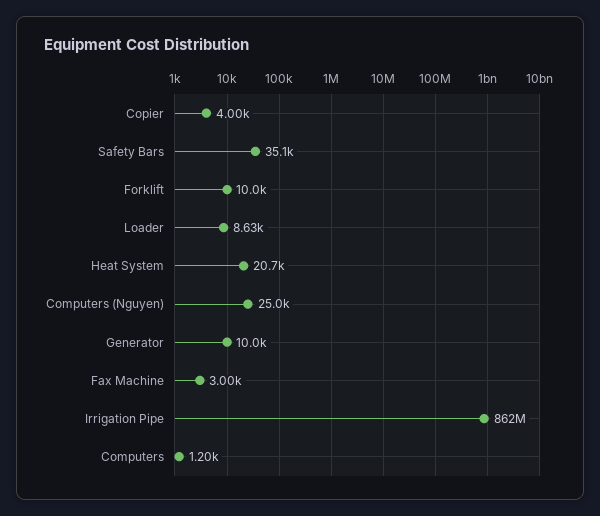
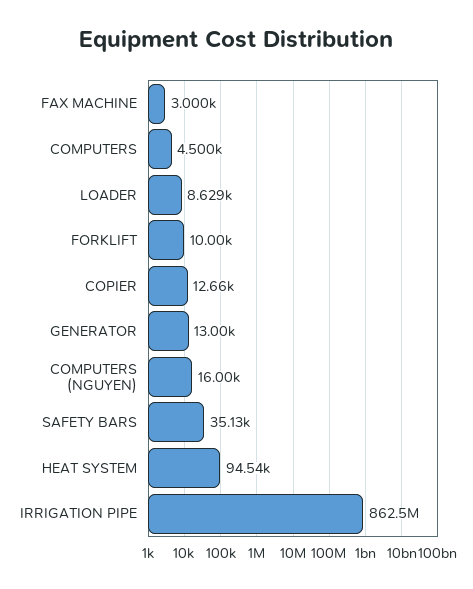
Copier: 4000 -> 12660
Heat System: 20700 -> 94540
Computers (Nguyen): 25000 -> 16000
Generator: 10000 -> 13000
Computers: 1200 -> 4500

